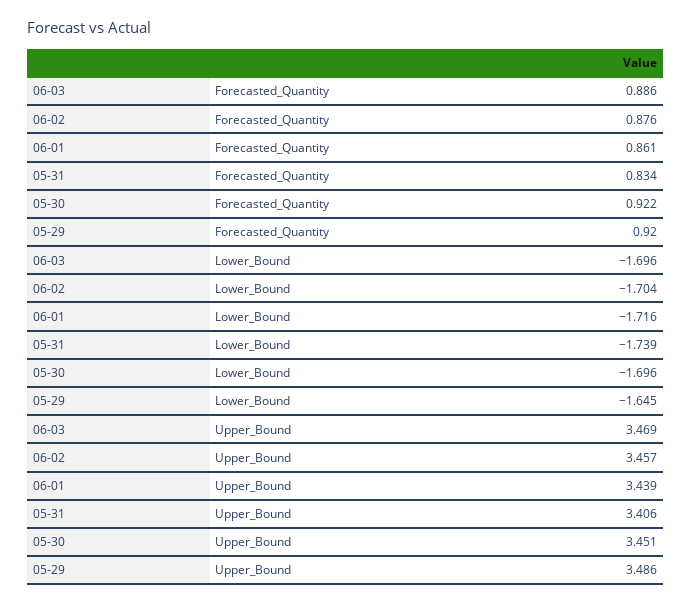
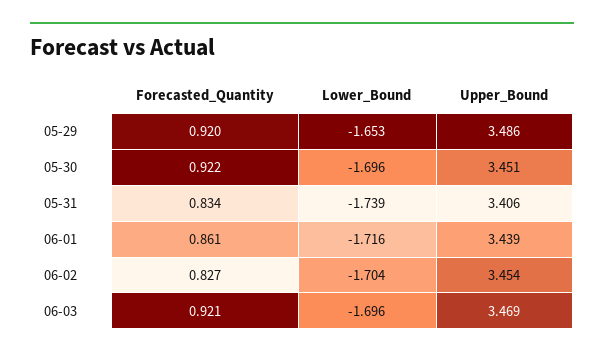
06-03, Forecasted_Quantity: 0.886 -> 0.921
06-02, Forecasted_Quantity: 0.876 -> 0.827
05-29, Lower_Bound: -1.645 -> -1.653
06-02, Upper_Bound: 3.457 -> 3.454

